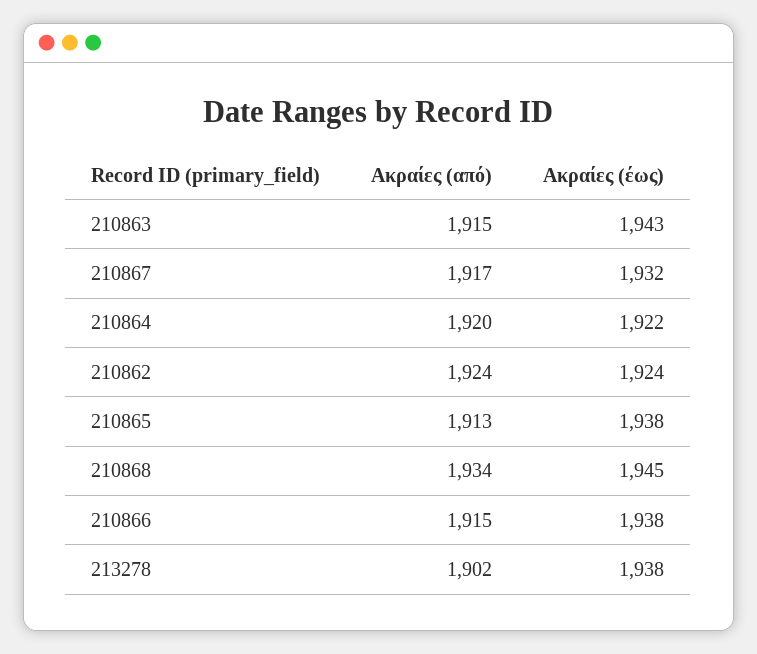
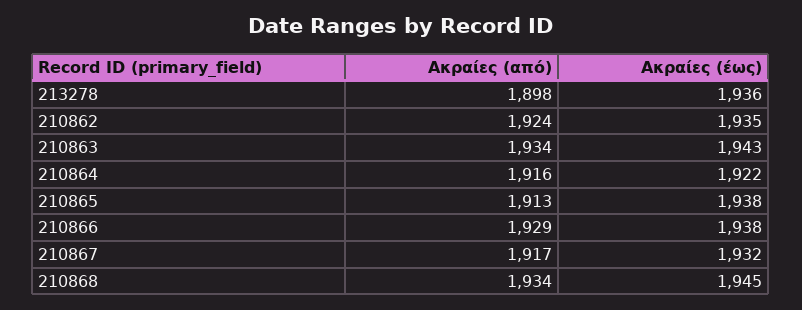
Ακραίες (από), 210863: 1915 -> 1934
Ακραίες (από), 210864: 1920 -> 1916
Ακραίες (έως), 210862: 1924 -> 1935
Ακραίες (από), 210866: 1915 -> 1929
Ακραίες (από), 213278: 1902 -> 1898
Ακραίες (έως), 213278: 1938 -> 1936

